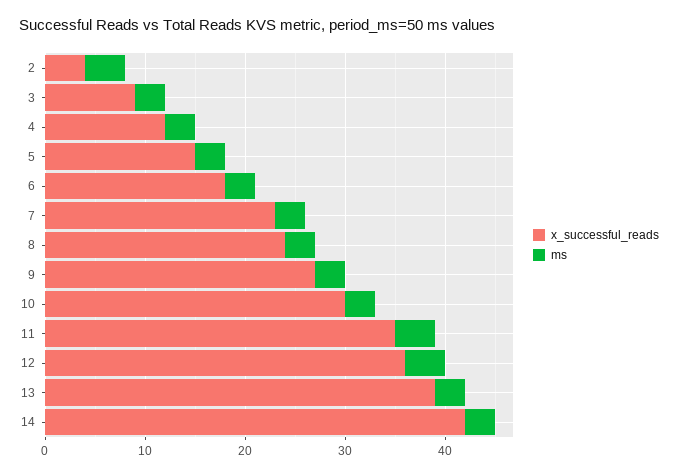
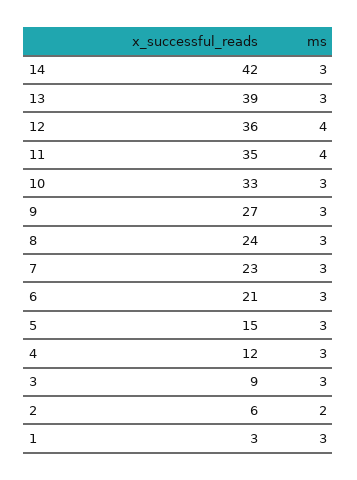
x_successful_reads, 2: 4 -> 6
ms, 2: 4 -> 2
x_successful_reads, 6: 18 -> 21
x_successful_reads, 10: 30 -> 33
x_successful_reads, 1: none -> 3
ms, 1: none -> 3

